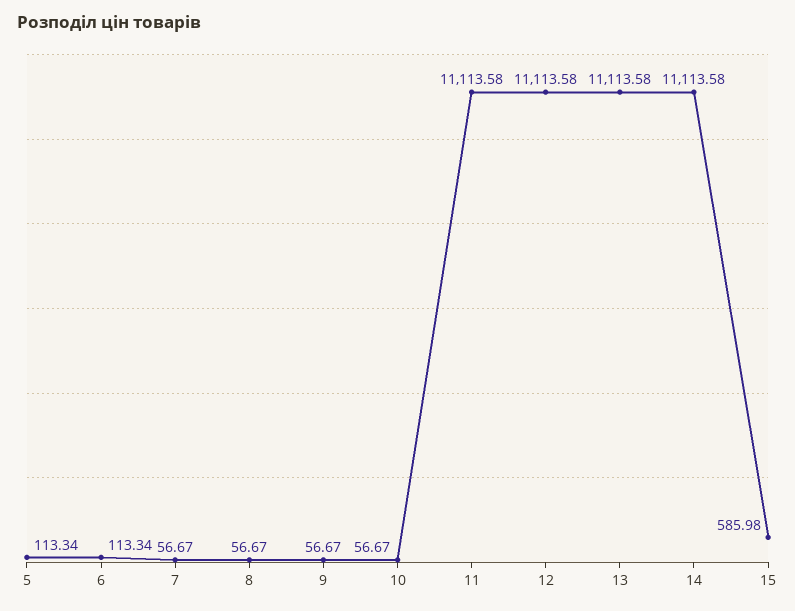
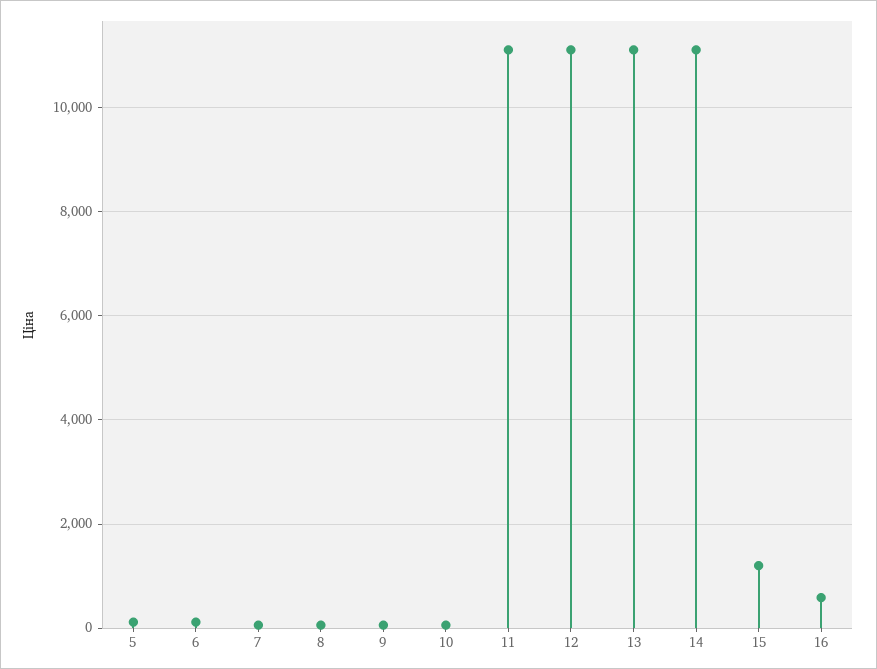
15: 585.98 -> 1200
16: none -> 600

